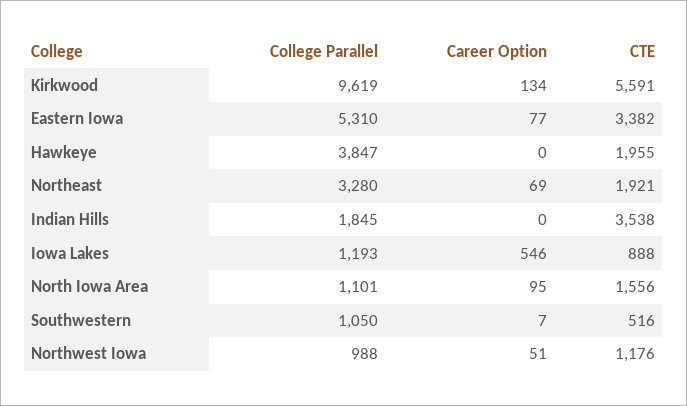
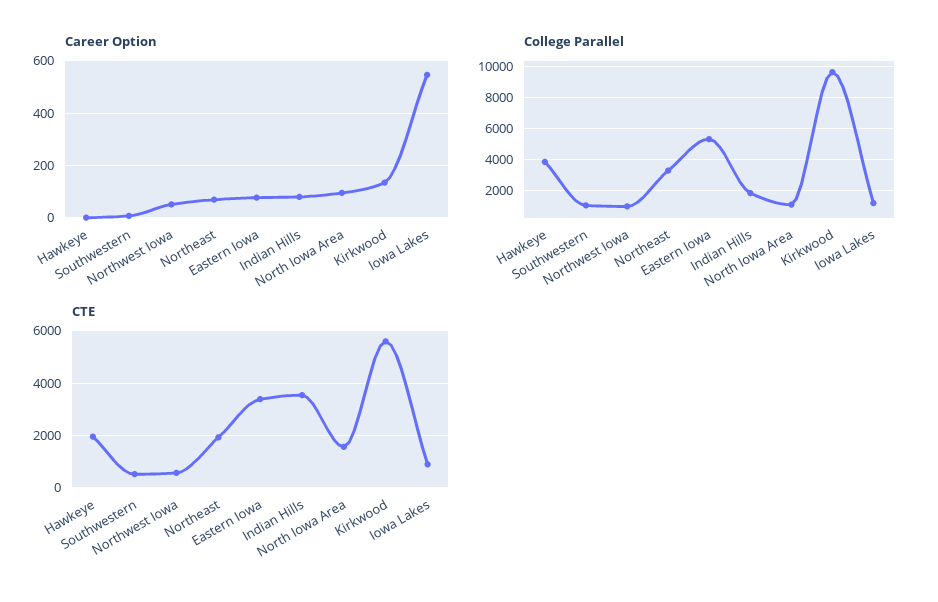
Career Option, Indian Hills: 0 -> 75
CTE, Northwest Iowa: 1176 -> 500

